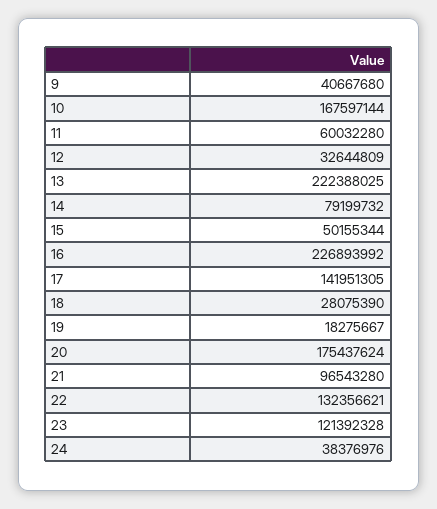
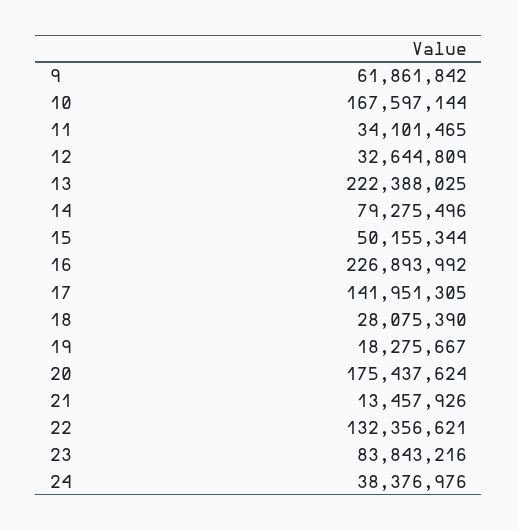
9: 40667680 -> 61861842
11: 60032280 -> 34101465
14: 79199732 -> 79275496
21: 96543280 -> 13457926
23: 121392328 -> 83843216

